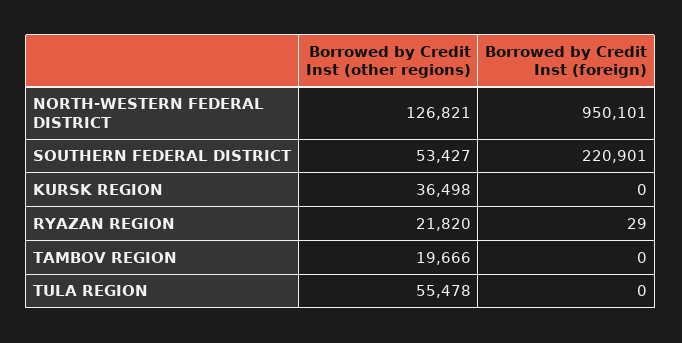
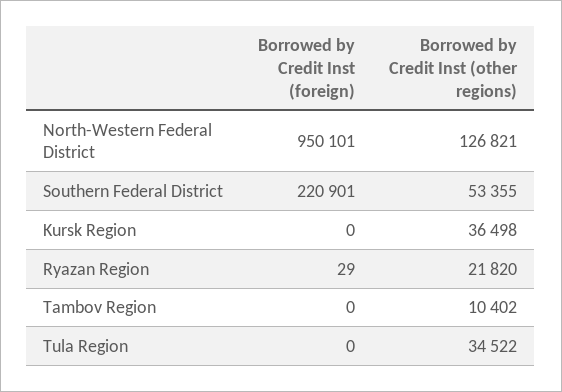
Borrowed by Credit Inst (other regions), SOUTHERN FEDERAL DISTRICT: 53427 -> 53355
Borrowed by Credit Inst (other regions), TAMBOV REGION: 19666 -> 10402
Borrowed by Credit Inst (other regions), TULA REGION: 55478 -> 34522

